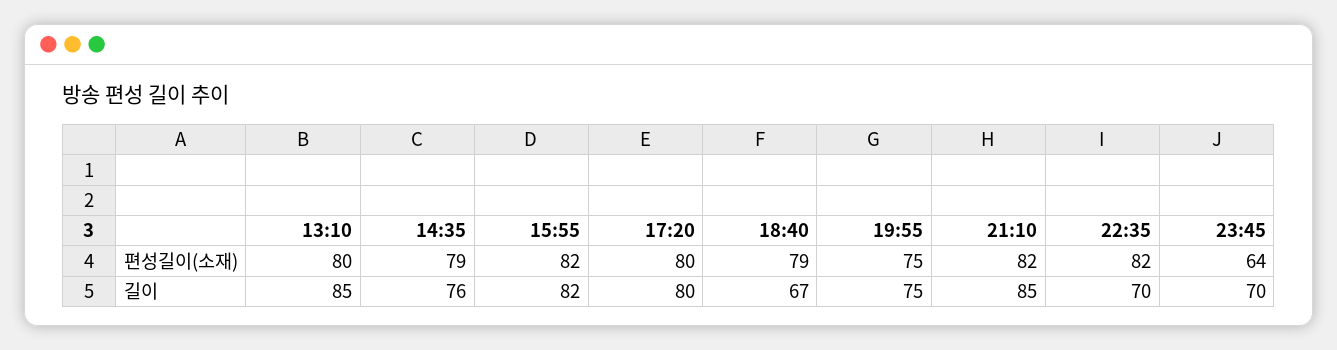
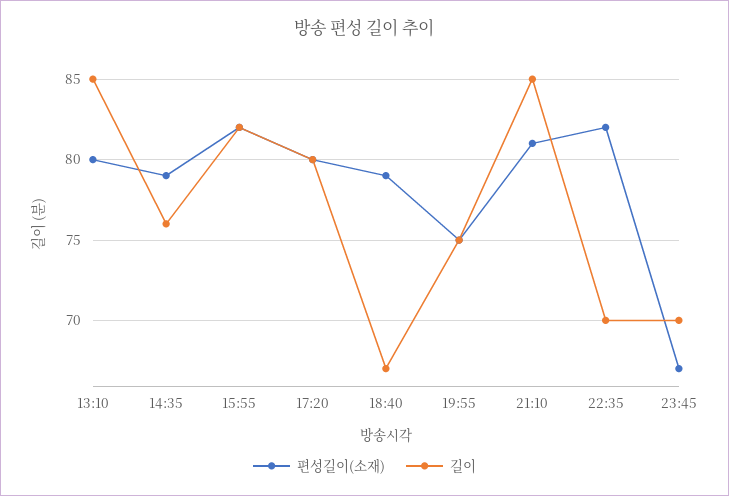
편성길이(소재), 21:10: 82 -> 81
편성길이(소재), 23:45: 64 -> 67

